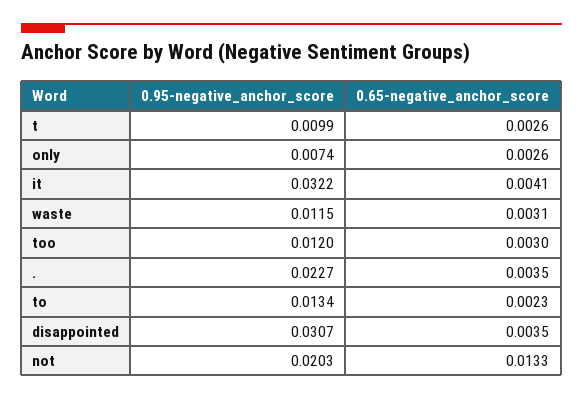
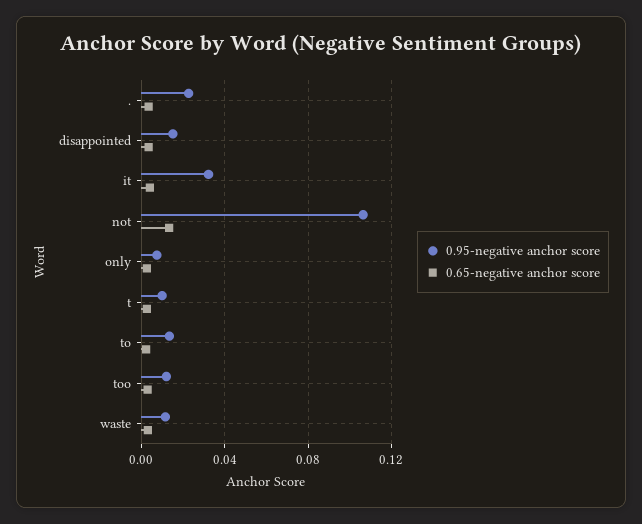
0.95-negative_anchor_score, disappointed: 0.0307 -> 0.015
0.95-negative_anchor_score, not: 0.0203 -> 0.105

